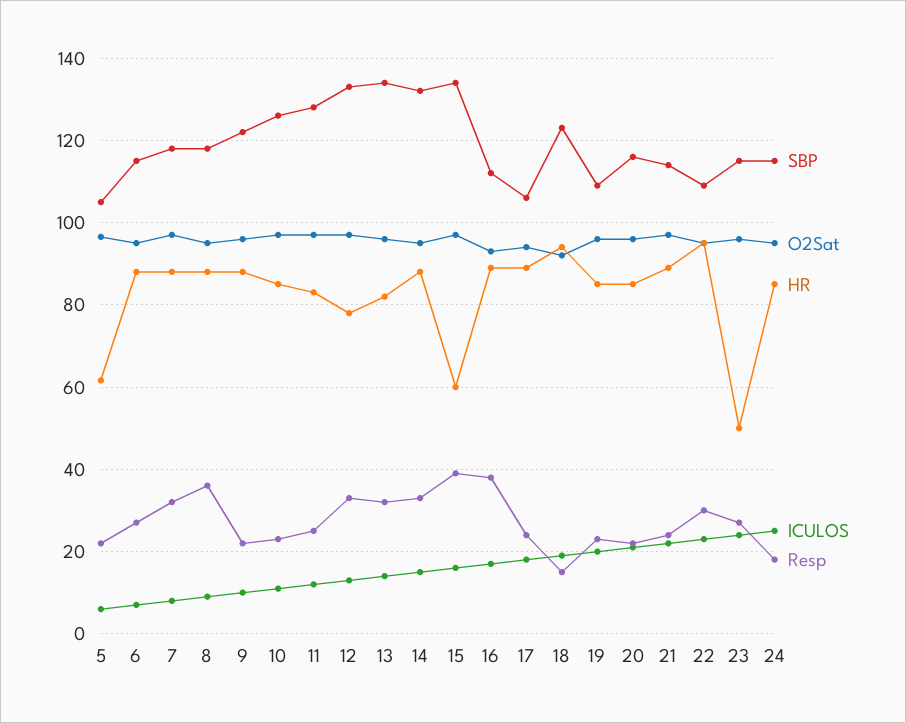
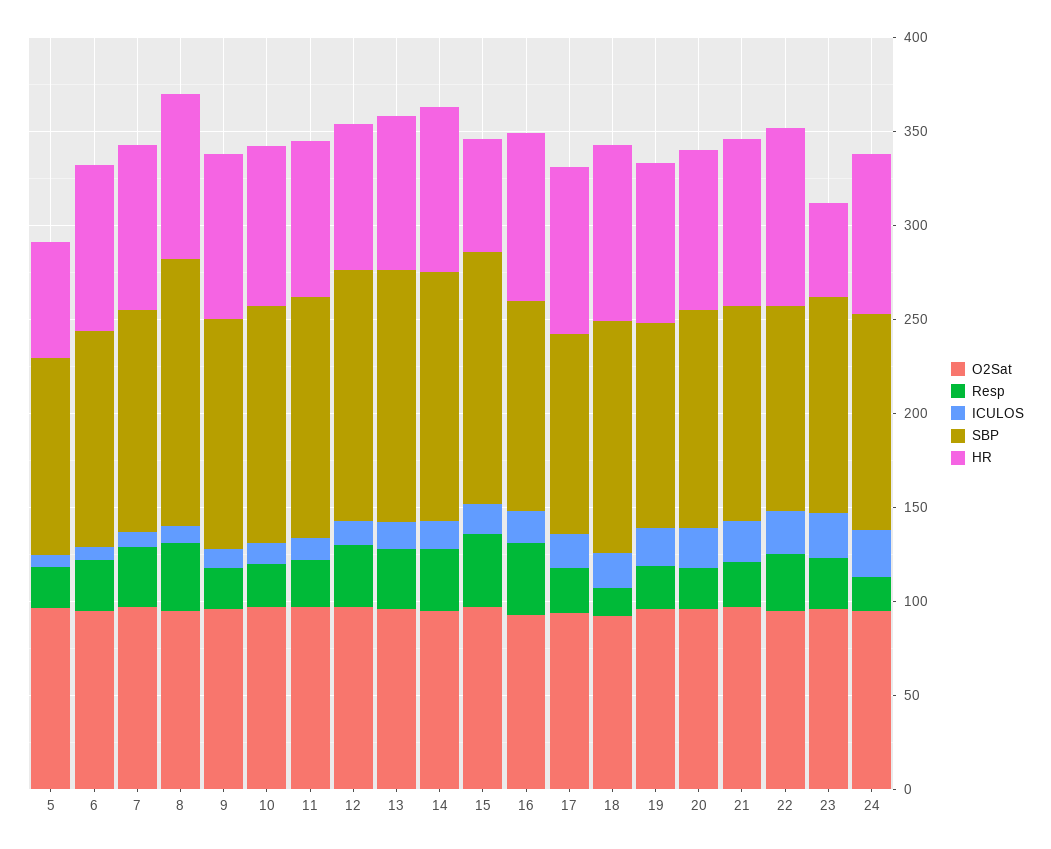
SBP, 8: 118 -> 140

